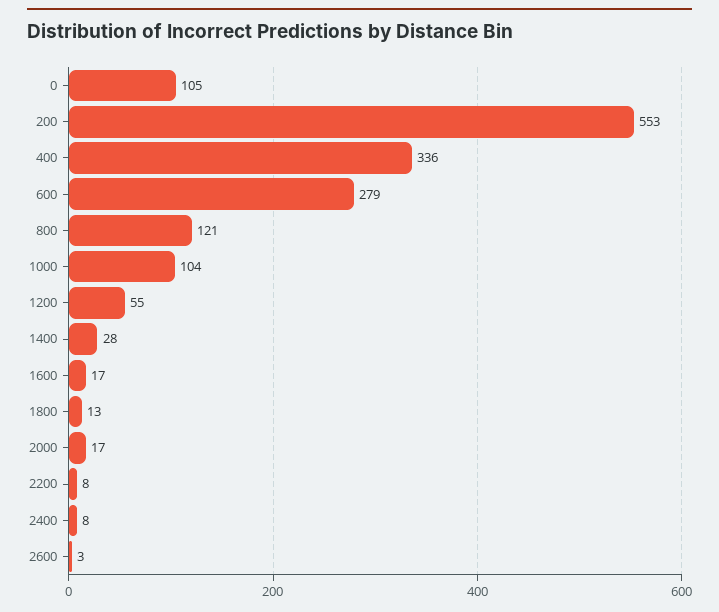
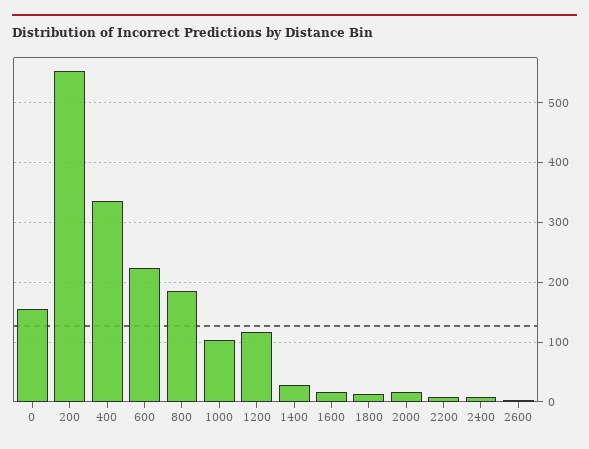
0: 105 -> 160
600: 279 -> 220
800: 121 -> 180
1200: 55 -> 120

